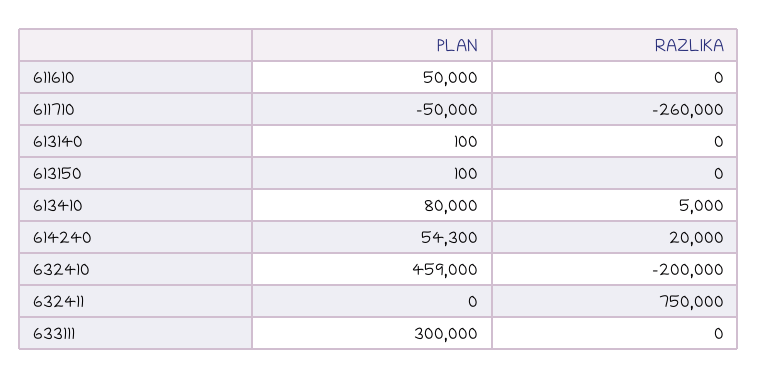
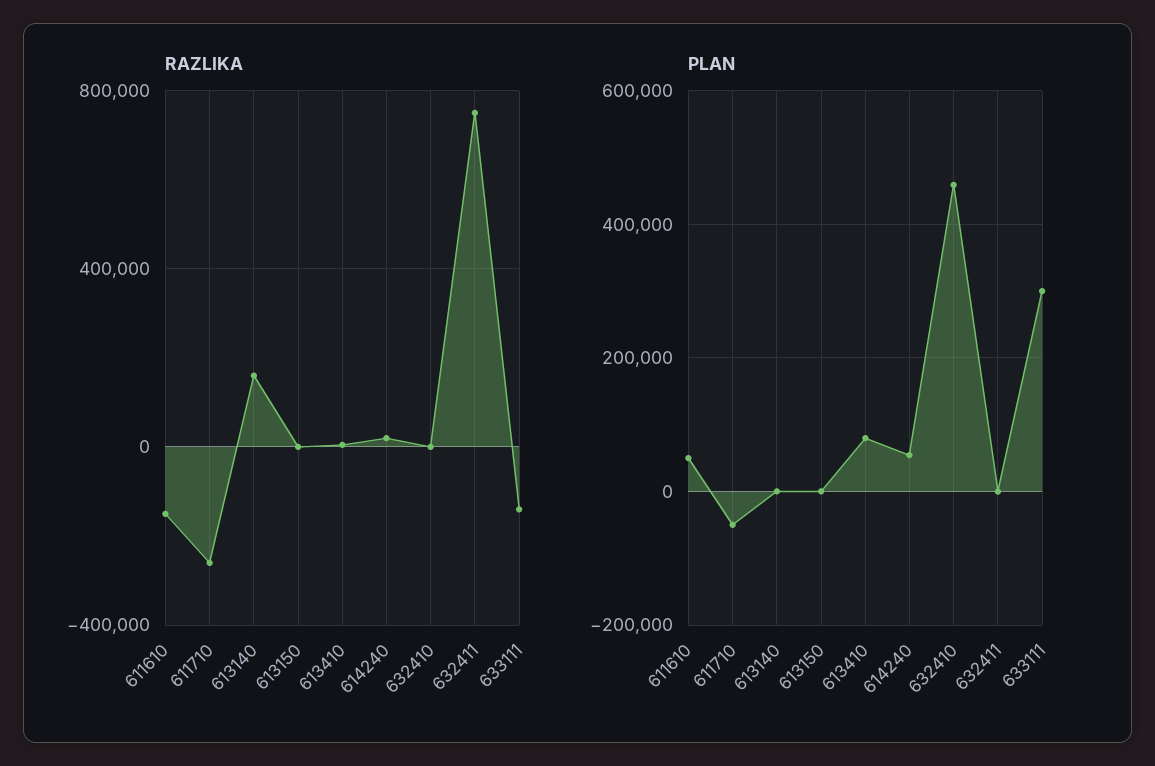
RAZLIKA, 611610: 0 -> -150000
RAZLIKA, 613140: 0 -> 150000
RAZLIKA, 632410: -200000 -> 0
RAZLIKA, 633111: 0 -> -150000

